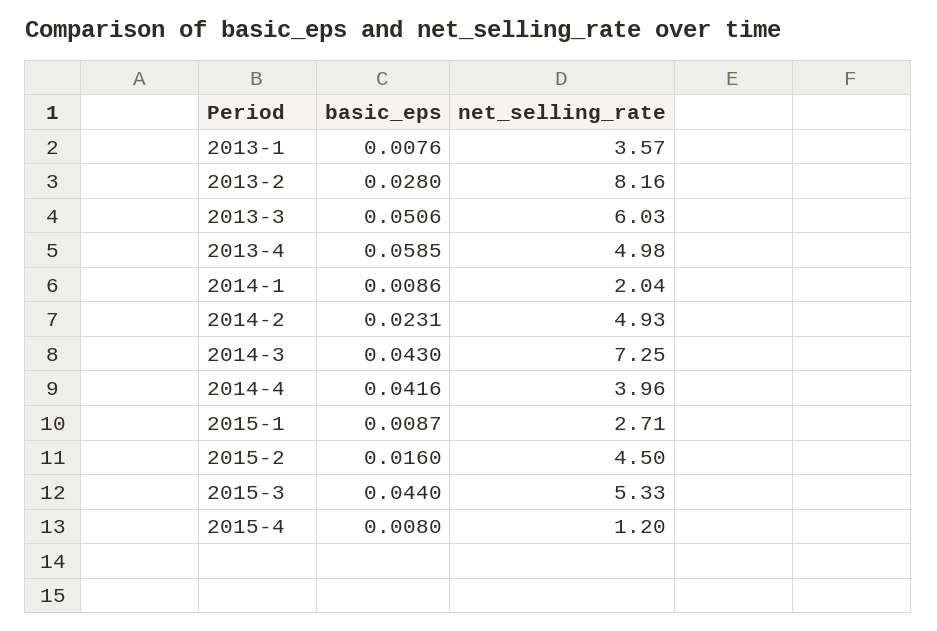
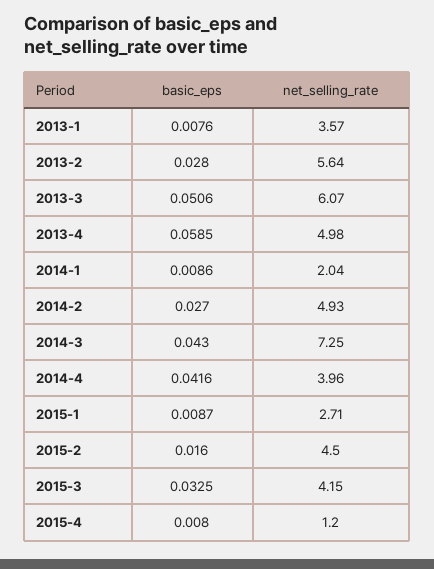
net_selling_rate, 2013-2: 8.16 -> 5.64
net_selling_rate, 2013-3: 6.03 -> 6.07
basic_eps, 2014-2: 0.0231 -> 0.027
basic_eps, 2015-3: 0.044 -> 0.0325
net_selling_rate, 2015-3: 5.33 -> 4.15

